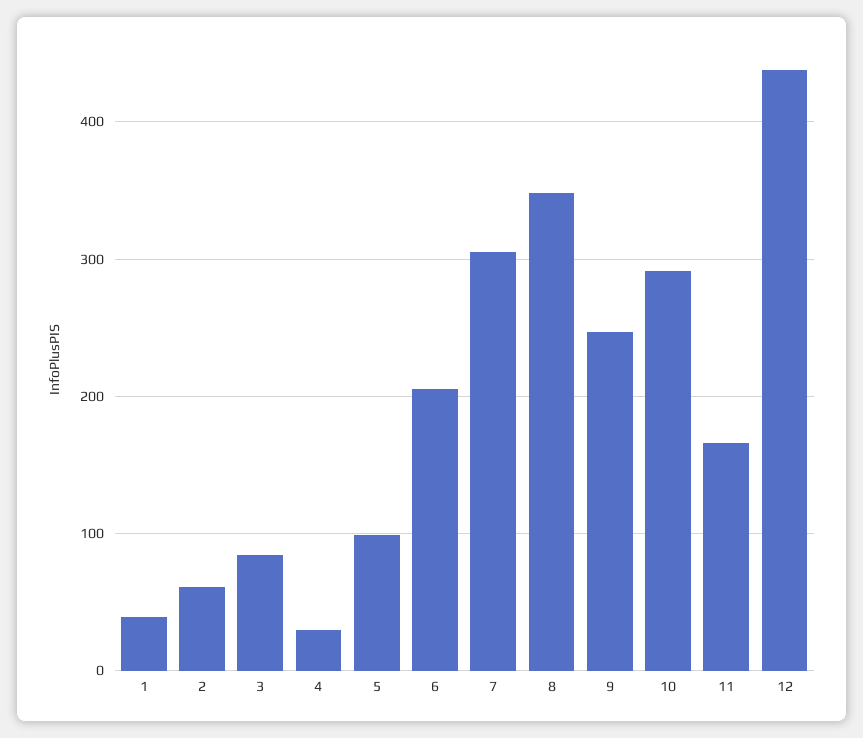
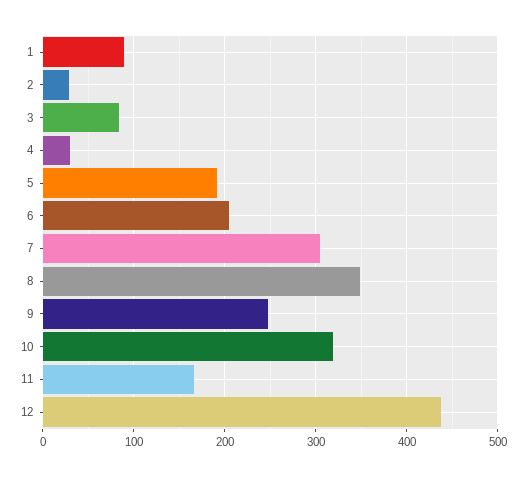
1: 40 -> 90
2: 60 -> 30
5: 100 -> 190
10: 290 -> 320

